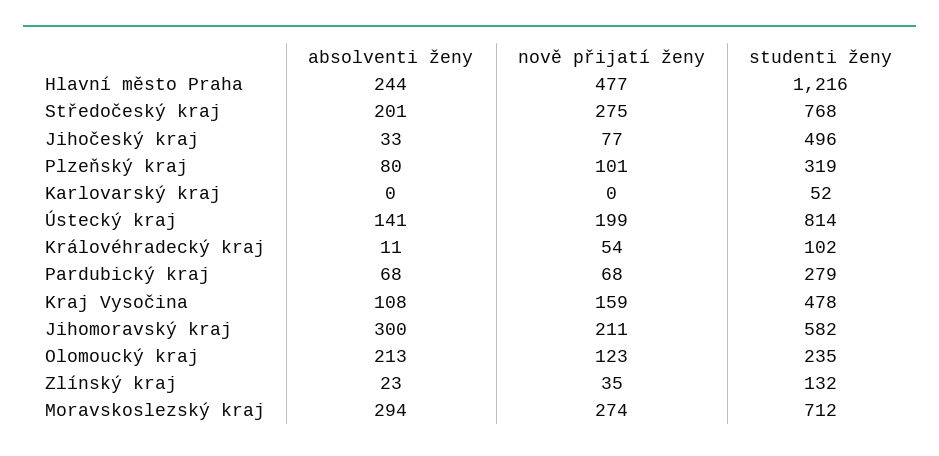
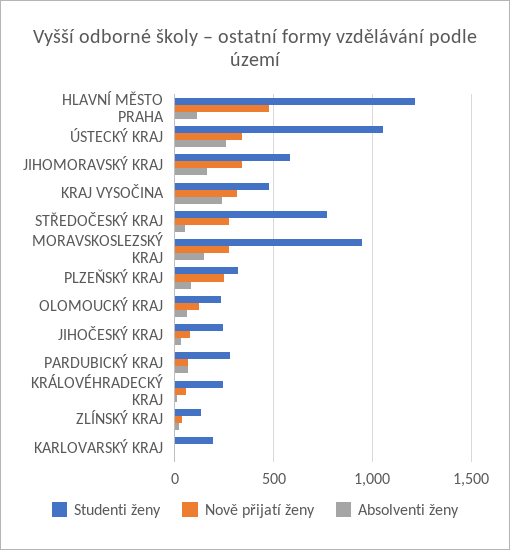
absolventi ženy, Hlavní město Praha: 244 -> 100
absolventi ženy, Středočeský kraj: 201 -> 50
studenti ženy, Jihočeský kraj: 496 -> 250
nově přijatí ženy, Plzeňský kraj: 101 -> 250
studenti ženy, Karlovarský kraj: 52 -> 200
absolventi ženy, Ústecký kraj: 141 -> 250
nově přijatí ženy, Ústecký kraj: 199 -> 350
studenti ženy, Ústecký kraj: 814 -> 1050
studenti ženy, Královéhradecký kraj: 102 -> 250
absolventi ženy, Kraj Vysočina: 108 -> 250
nově přijatí ženy, Kraj Vysočina: 159 -> 300
absolventi ženy, Jihomoravský kraj: 300 -> 150
nově přijatí ženy, Jihomoravský kraj: 211 -> 350
absolventi ženy, Olomoucký kraj: 213 -> 50
absolventi ženy, Moravskoslezský kraj: 294 -> 150
studenti ženy, Moravskoslezský kraj: 712 -> 950

